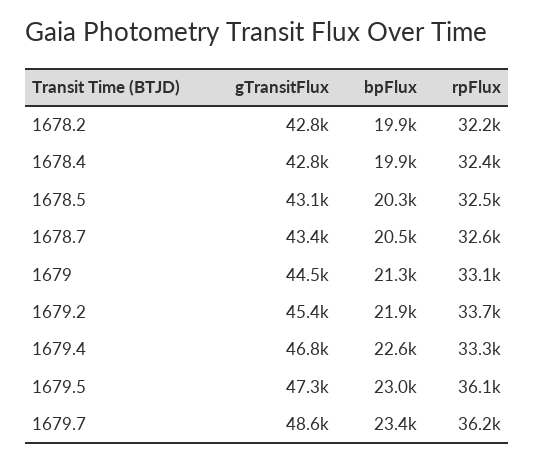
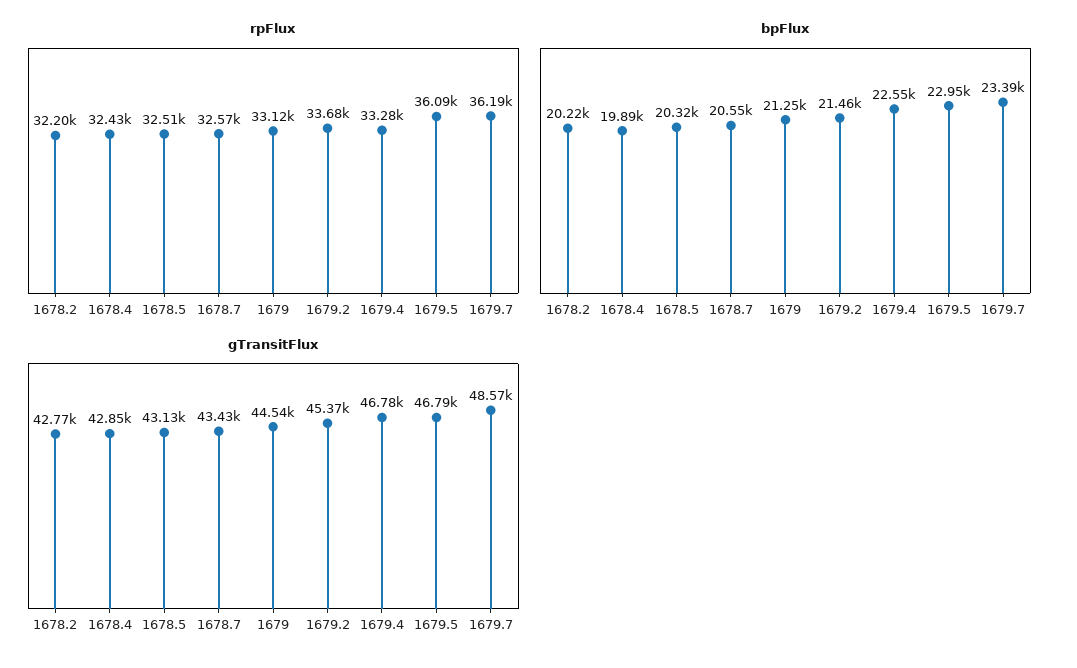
bpFlux, 1678.2: 19900 -> 20220
bpFlux, 1679.2: 21900 -> 21460
gTransitFlux, 1679.5: 47300 -> 46790

